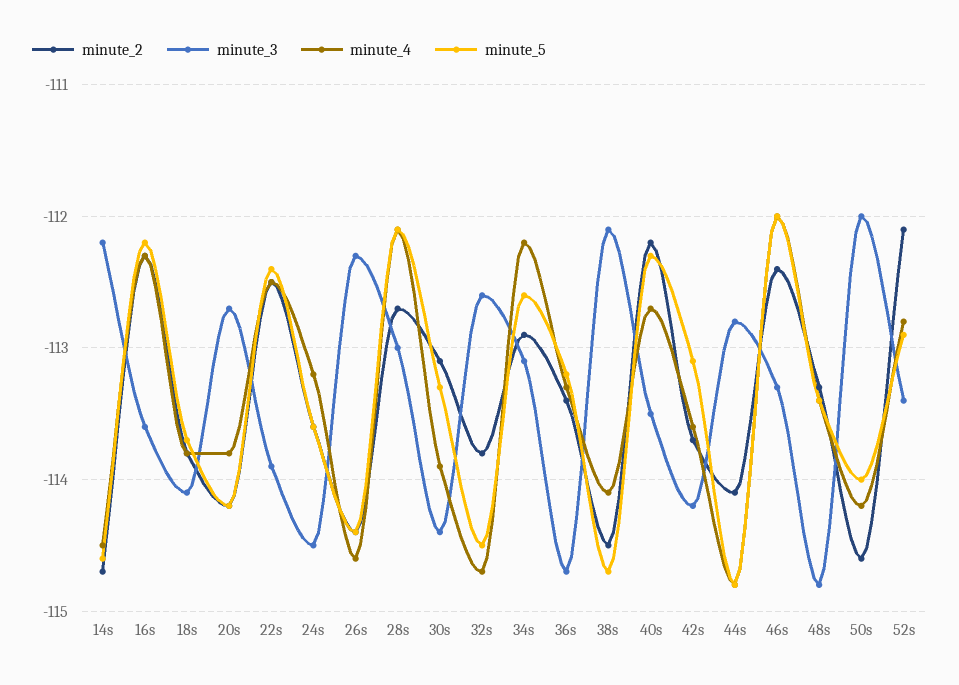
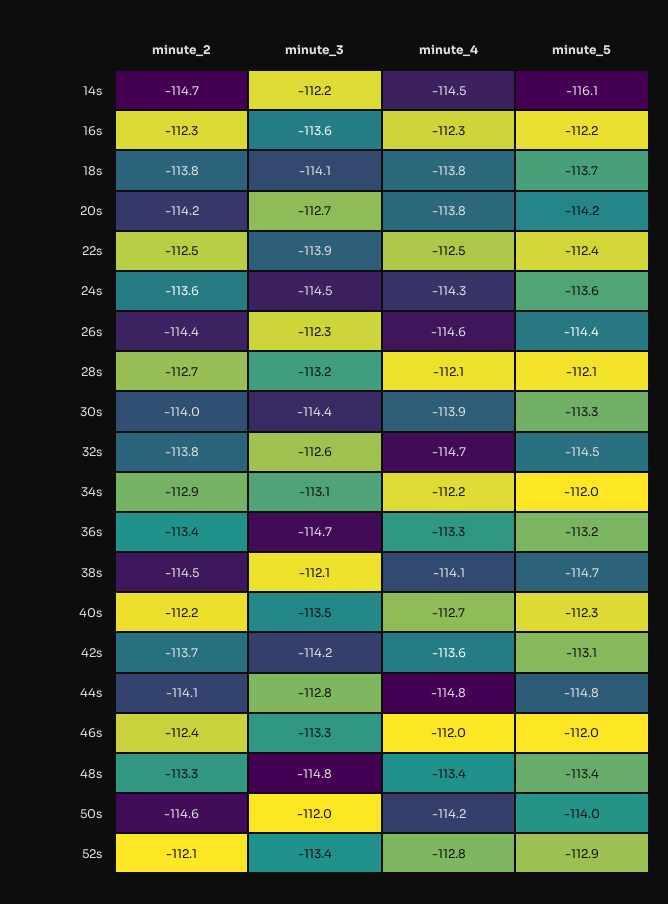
minute_5, 14s: -114.6 -> -116.1
minute_4, 24s: -113.2 -> -114.3
minute_3, 28s: -113 -> -113.2
minute_2, 30s: -113.1 -> -114
minute_5, 34s: -112.6 -> -112

